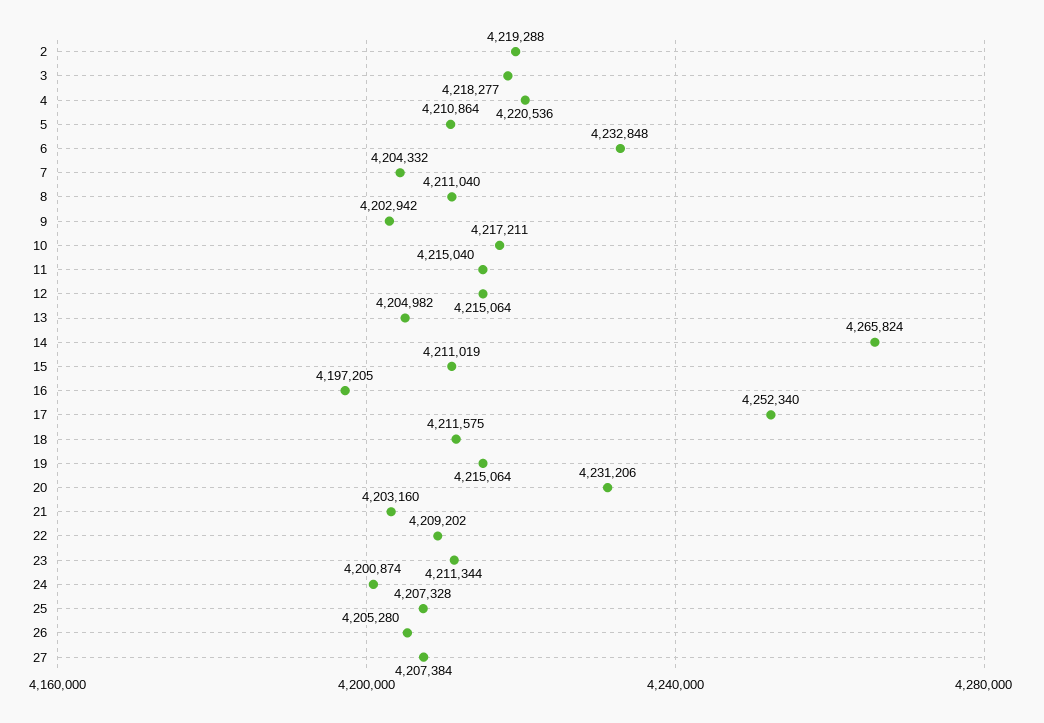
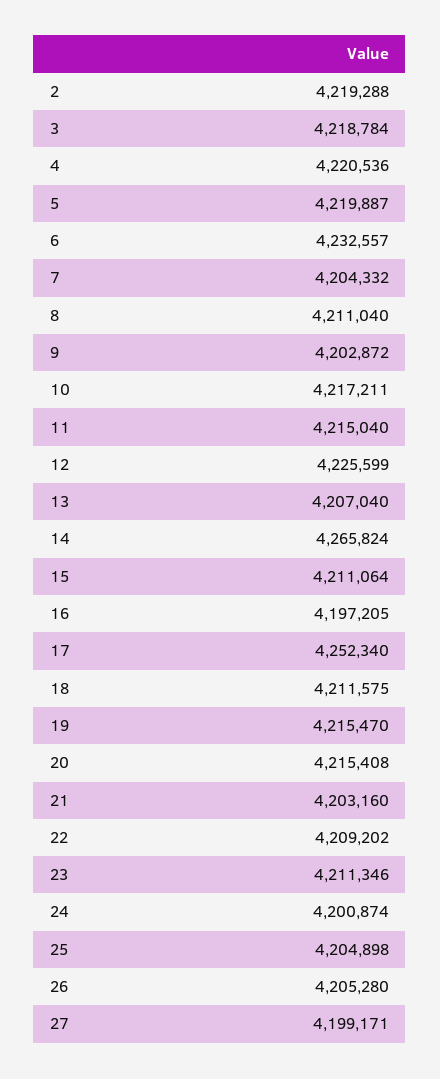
3: 4218277 -> 4218784
5: 4210864 -> 4219887
6: 4232848 -> 4232557
9: 4202942 -> 4202872
12: 4215064 -> 4225599
13: 4204982 -> 4207040
15: 4211019 -> 4211064
19: 4215064 -> 4215470
20: 4231206 -> 4215408
23: 4211344 -> 4211346
25: 4207328 -> 4204898
27: 4207384 -> 4199171

